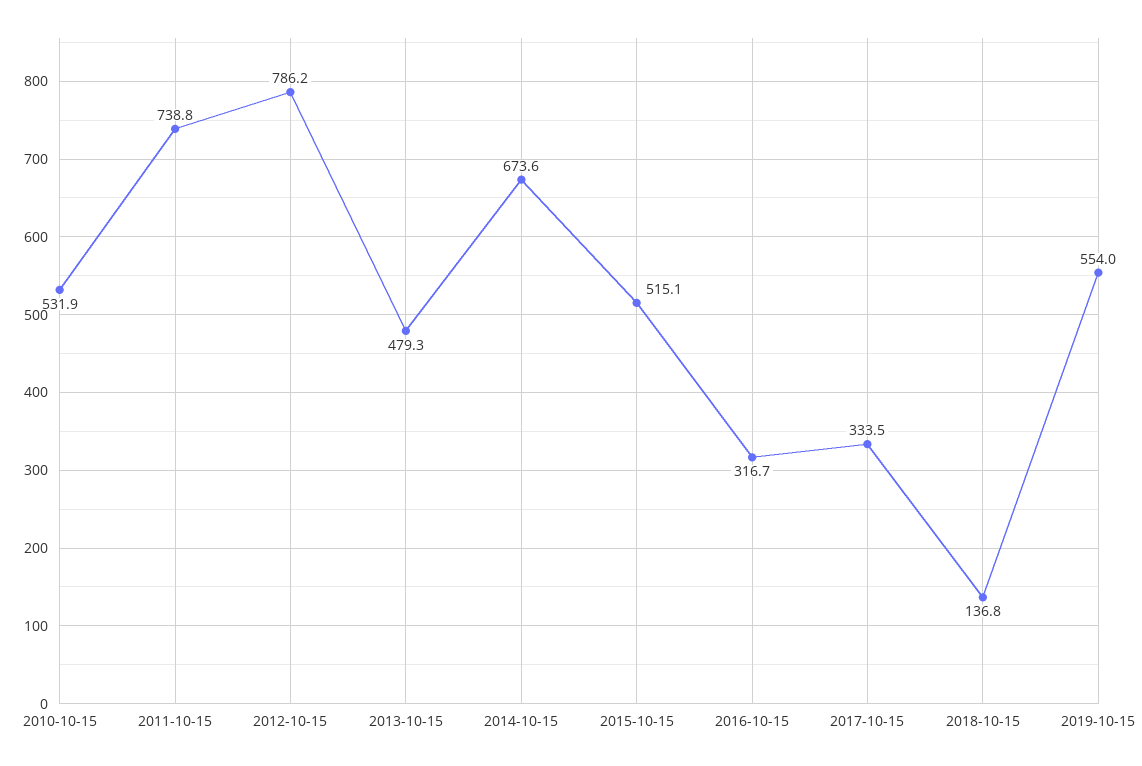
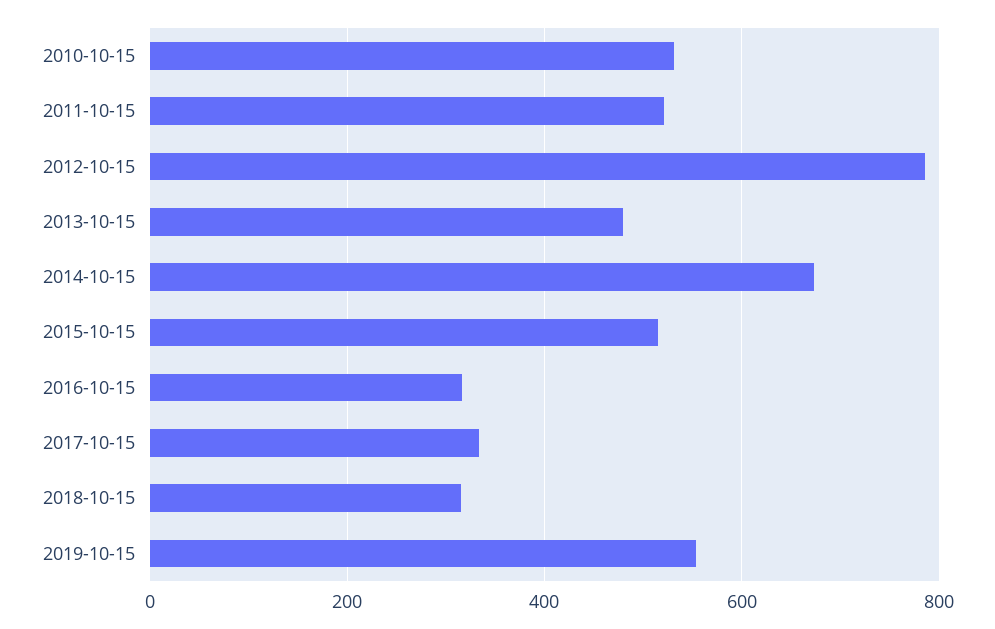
2011-10-15: 738.8 -> 520
2018-10-15: 136.8 -> 320

